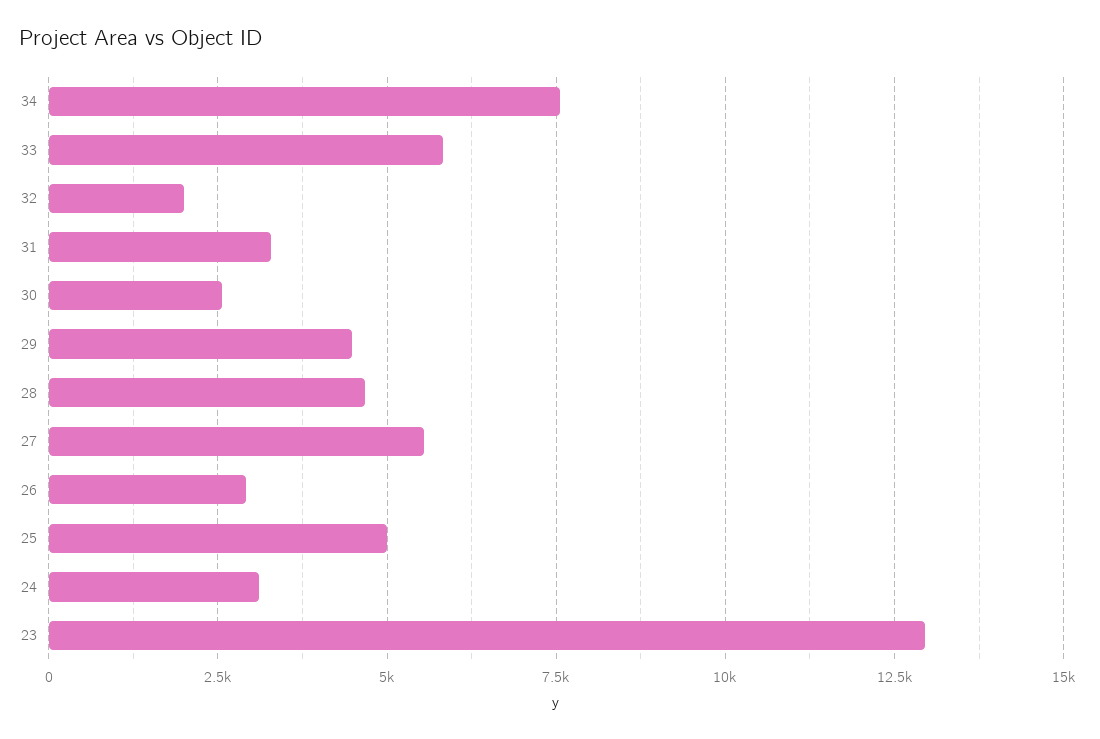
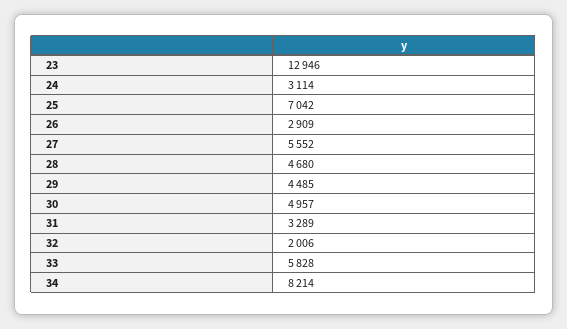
34: 7500 -> 8214
30: 2500 -> 4957
25: 5000 -> 7042

